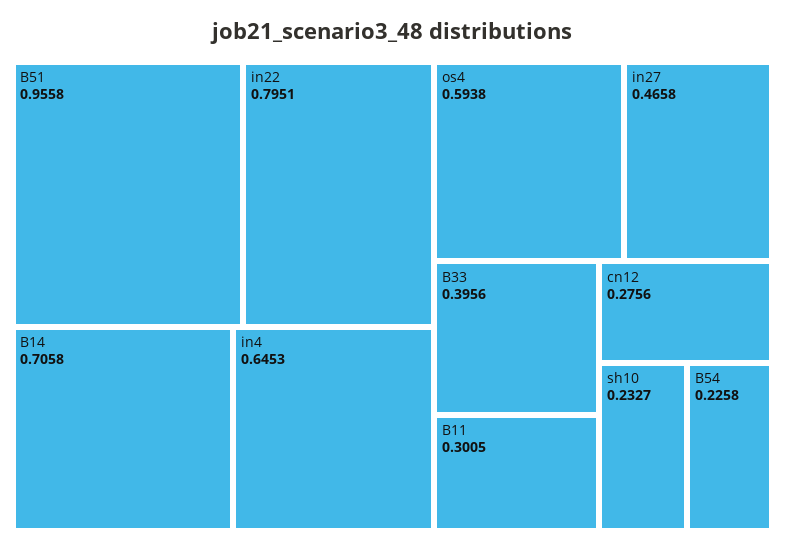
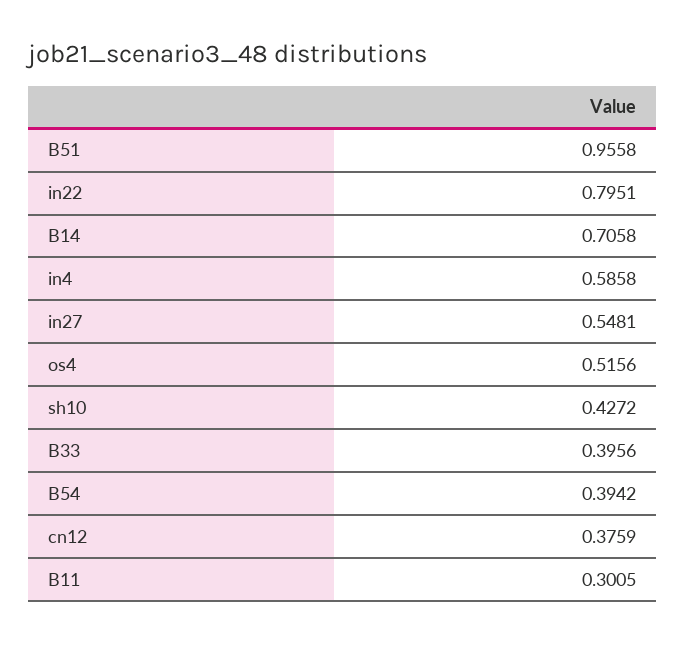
in4: 0.6453 -> 0.5858
os4: 0.5938 -> 0.5156
in27: 0.4658 -> 0.5481
cn12: 0.2756 -> 0.3759
sh10: 0.2327 -> 0.4272
B54: 0.2258 -> 0.3942

